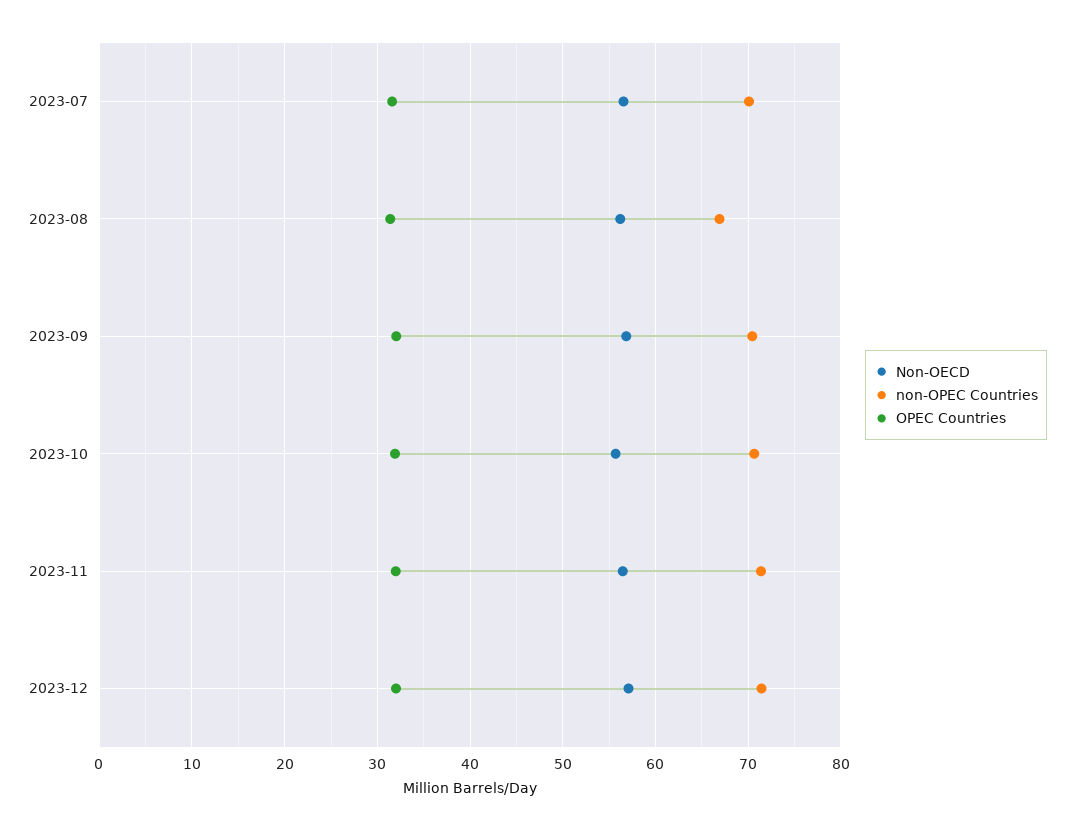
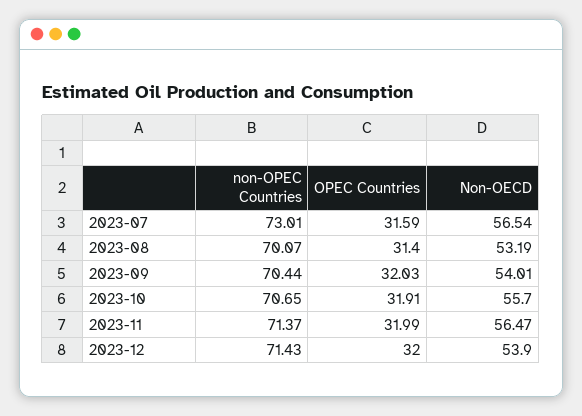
non-OPEC Countries, 2023-07: 70 -> 73.01
Non-OECD, 2023-08: 56 -> 53.19
non-OPEC Countries, 2023-08: 67 -> 70.07
Non-OECD, 2023-09: 57 -> 54.01
Non-OECD, 2023-12: 57 -> 53.9

